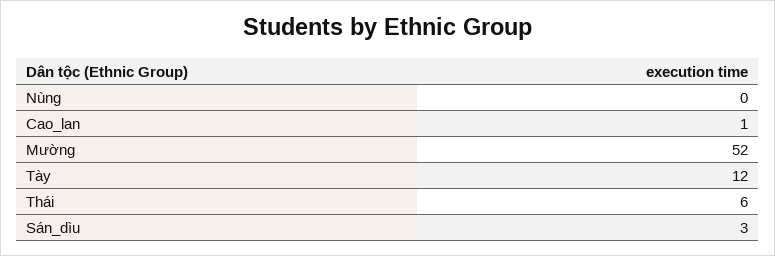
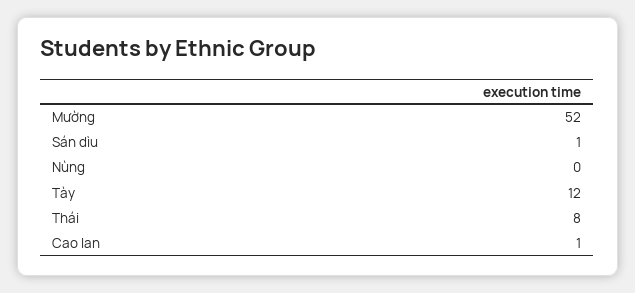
Thái: 6 -> 8
Sán_dìu: 3 -> 1

